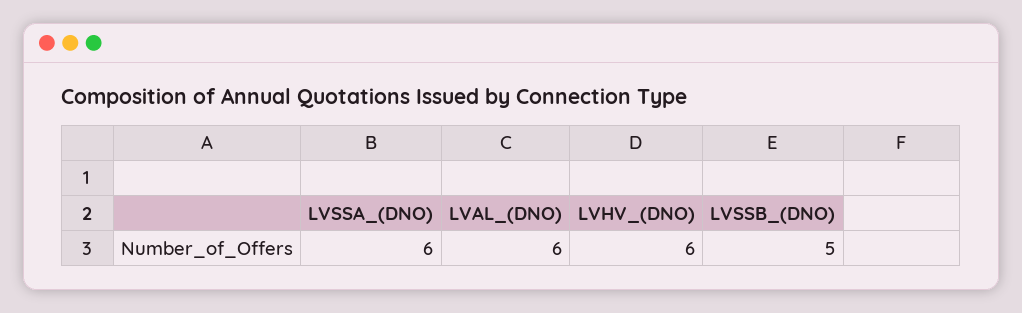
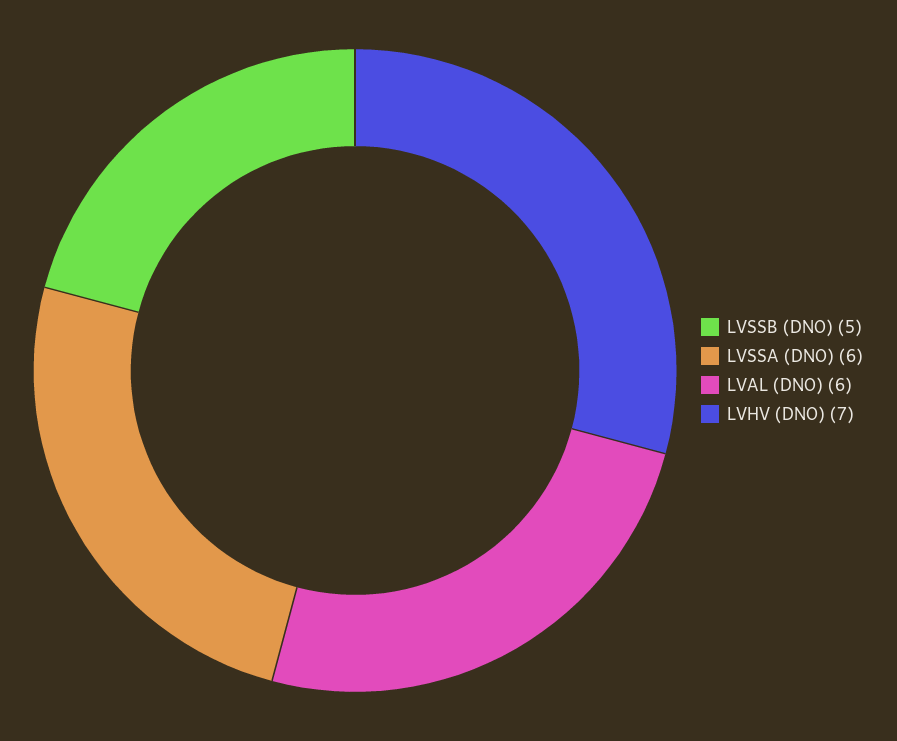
LVHV_(DNO): 6 -> 7

